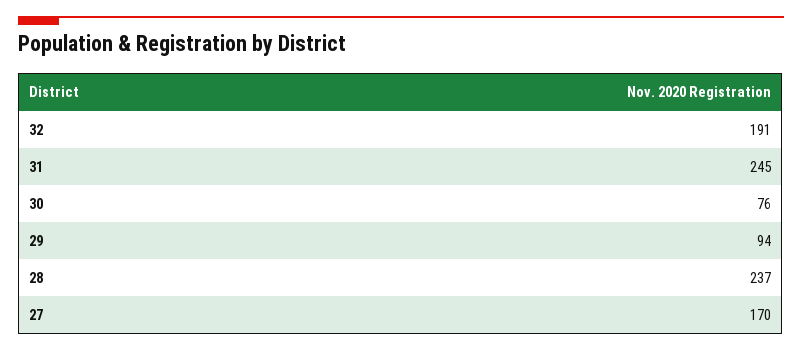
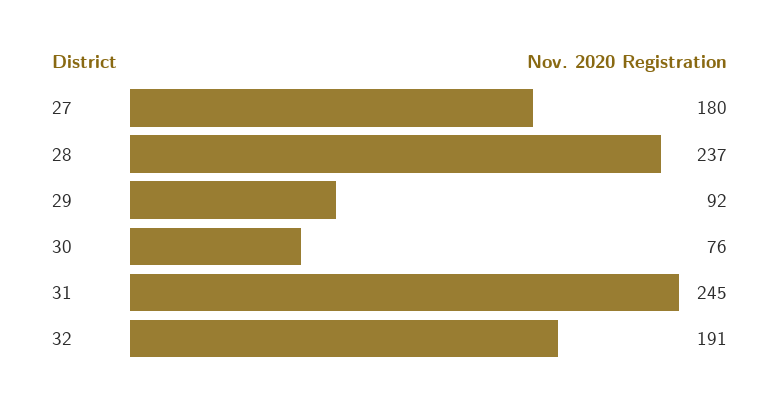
29: 94 -> 92
27: 170 -> 180

